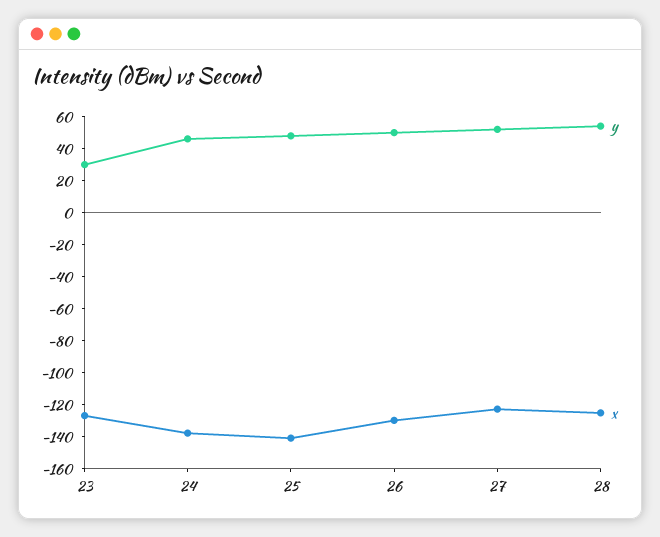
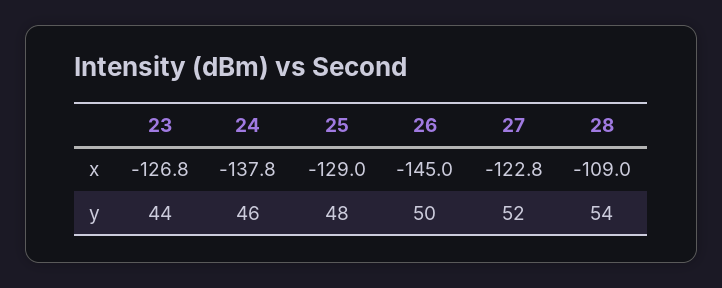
y, 23: 30 -> 44
x, 25: -140 -> -129
x, 26: -130 -> -145
x, 28: -125 -> -109

